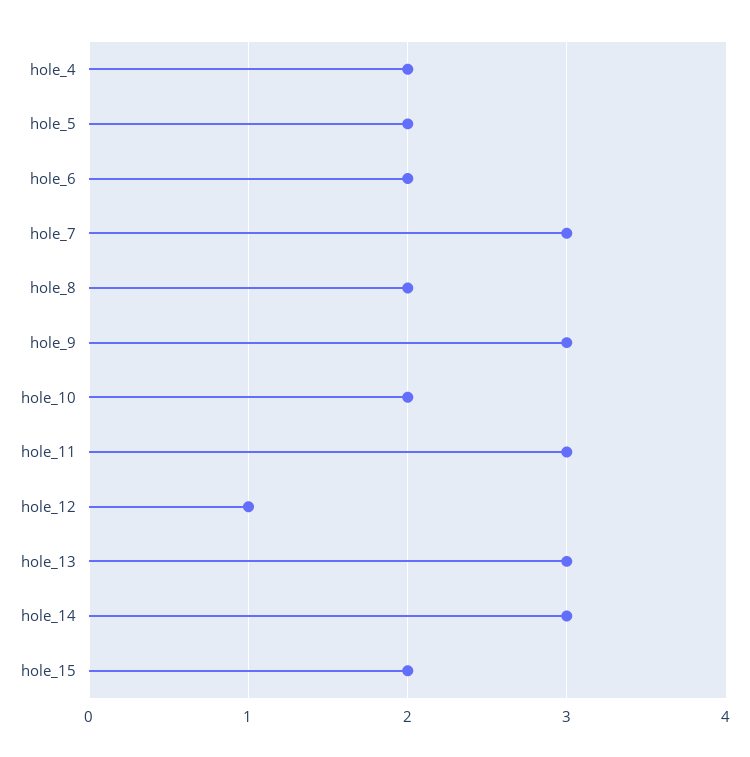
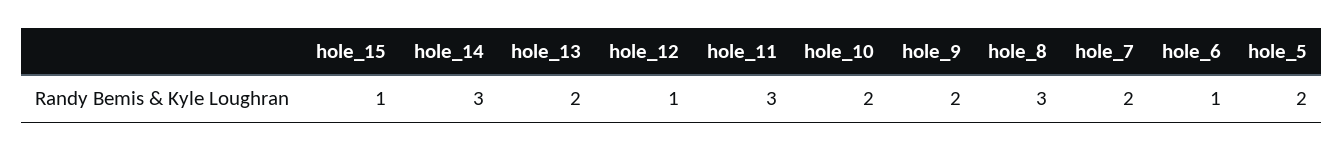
hole_4: 2 -> none
hole_6: 2 -> 1
hole_7: 3 -> 2
hole_8: 2 -> 3
hole_9: 3 -> 2
hole_13: 3 -> 2
hole_15: 2 -> 1

